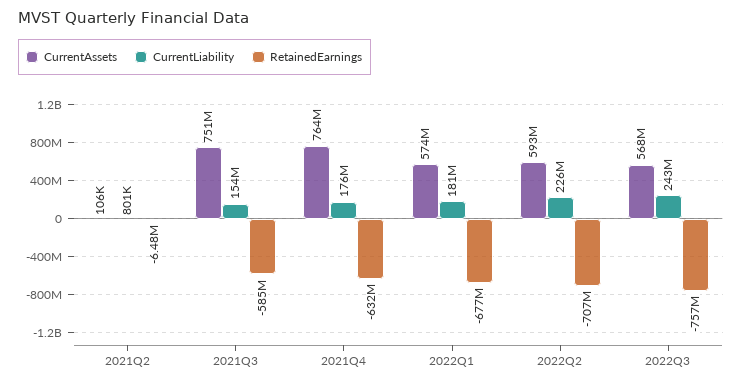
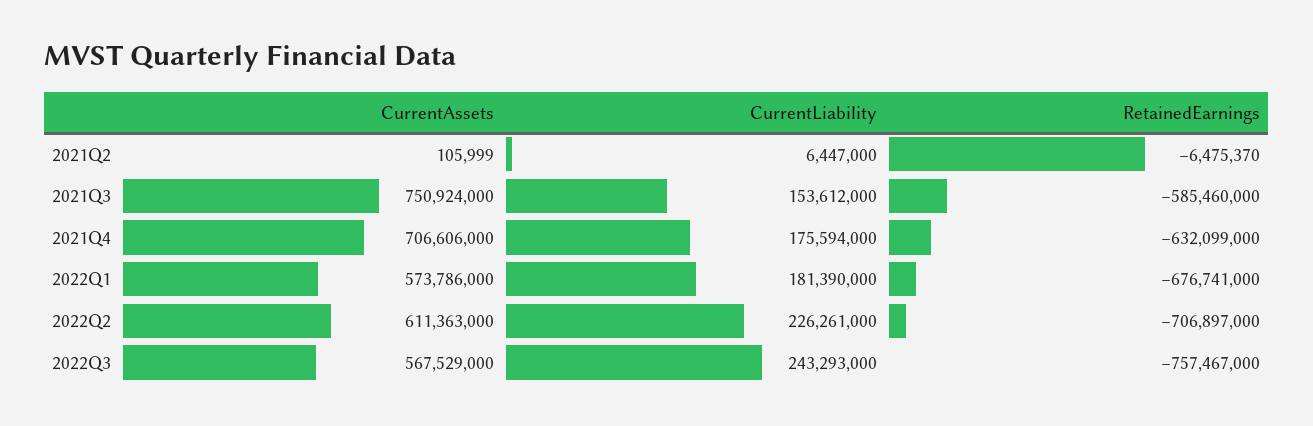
CurrentLiability, 2021Q2: 801000 -> 6447000
CurrentAssets, 2021Q4: 764000000 -> 706606000
CurrentAssets, 2022Q2: 593000000 -> 611363000

